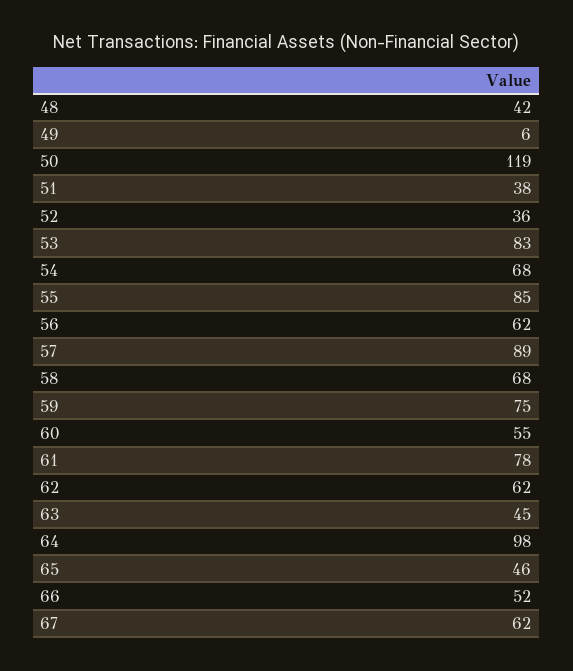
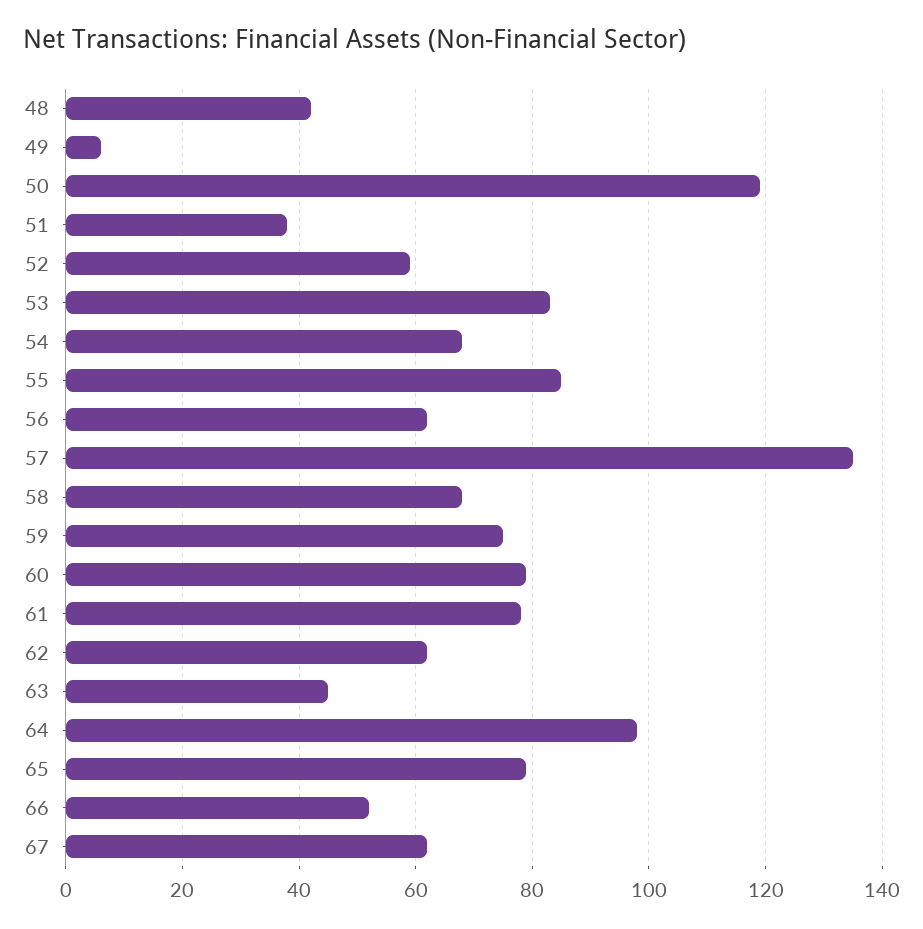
52: 36 -> 60
57: 89 -> 135
60: 55 -> 80
65: 46 -> 80

